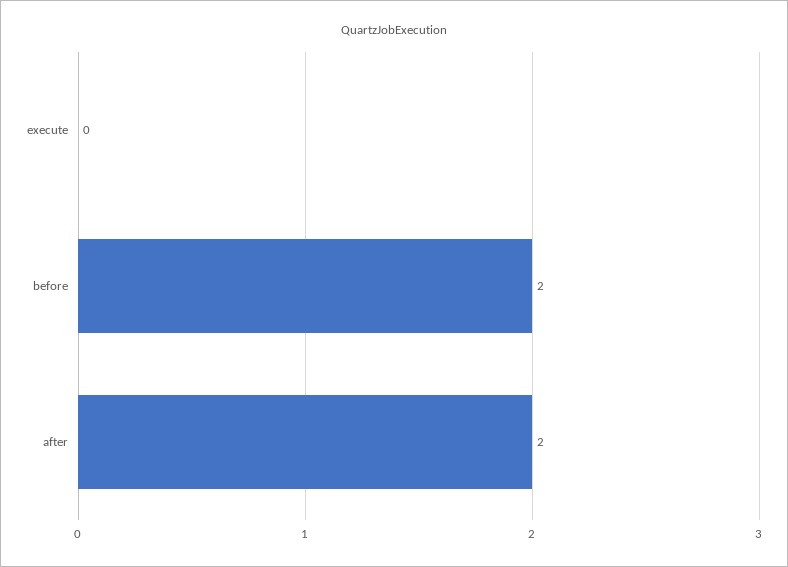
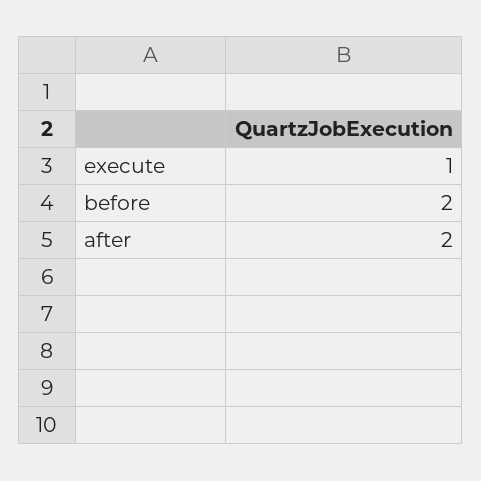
execute: 0 -> 1

